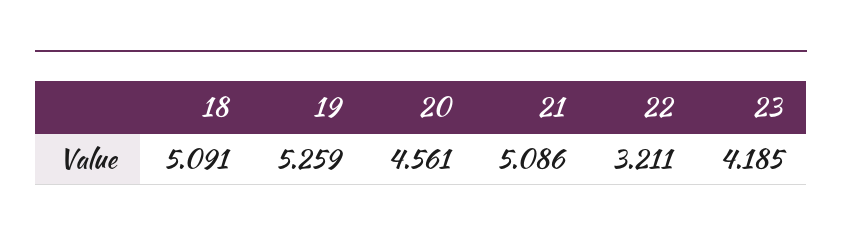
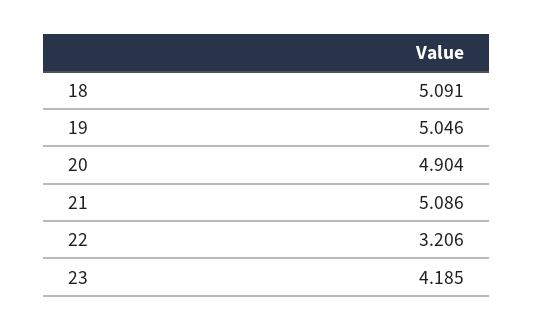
19: 5.259 -> 5.046
20: 4.561 -> 4.904
22: 3.211 -> 3.206

